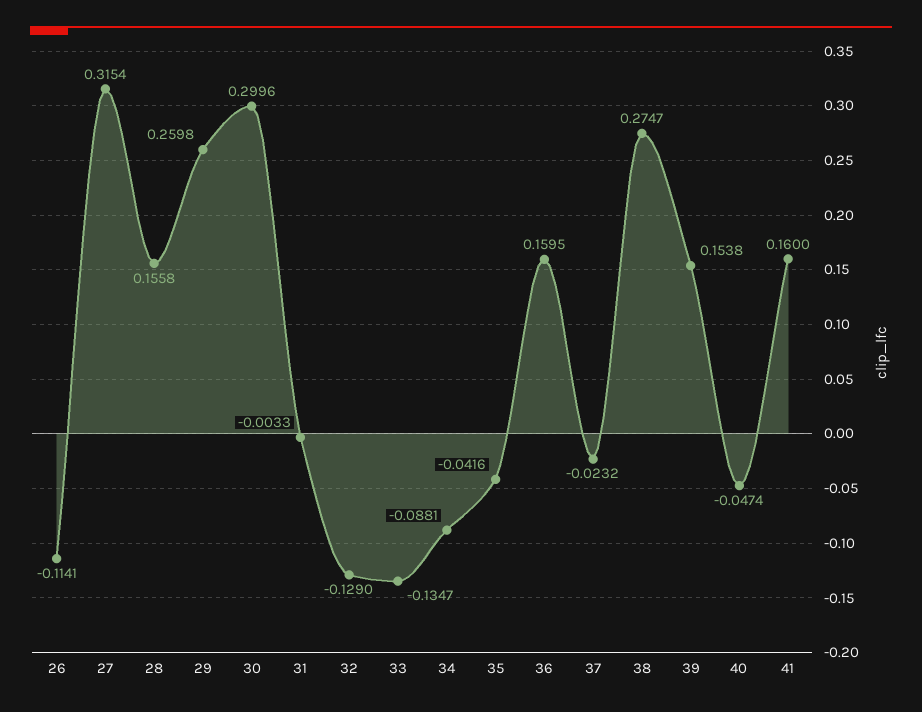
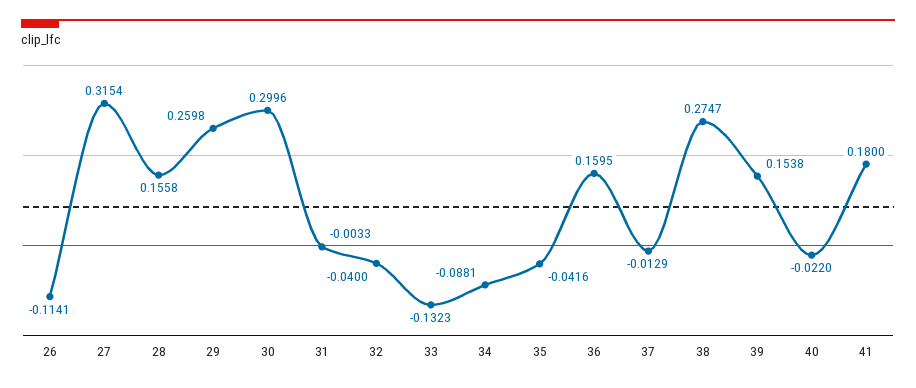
32: -0.129 -> -0.04
33: -0.1347 -> -0.1323
37: -0.0232 -> -0.0129
40: -0.0474 -> -0.022
41: 0.16 -> 0.18

